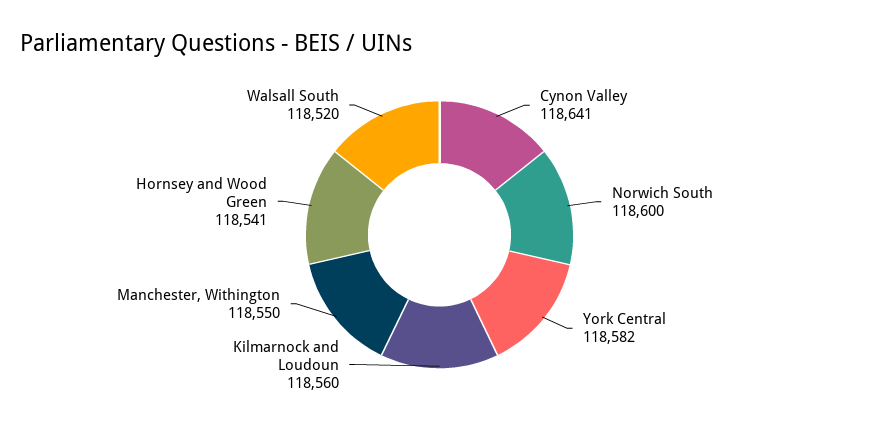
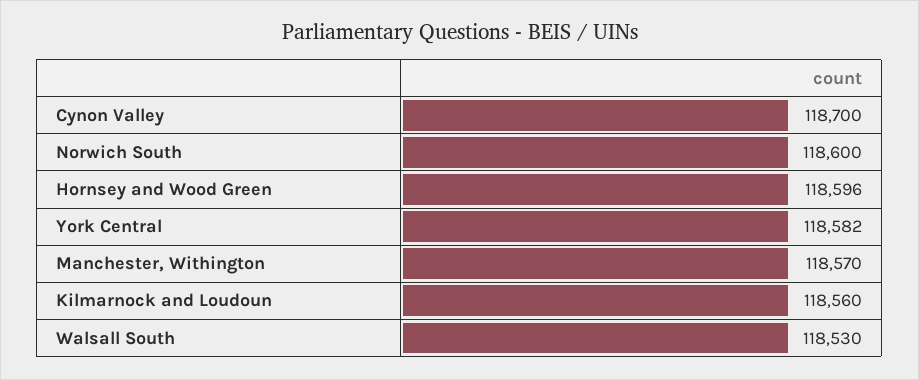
Cynon Valley: 118641 -> 118700
Manchester, Withington: 118550 -> 118570
Hornsey and Wood Green: 118541 -> 118596
Walsall South: 118520 -> 118530

